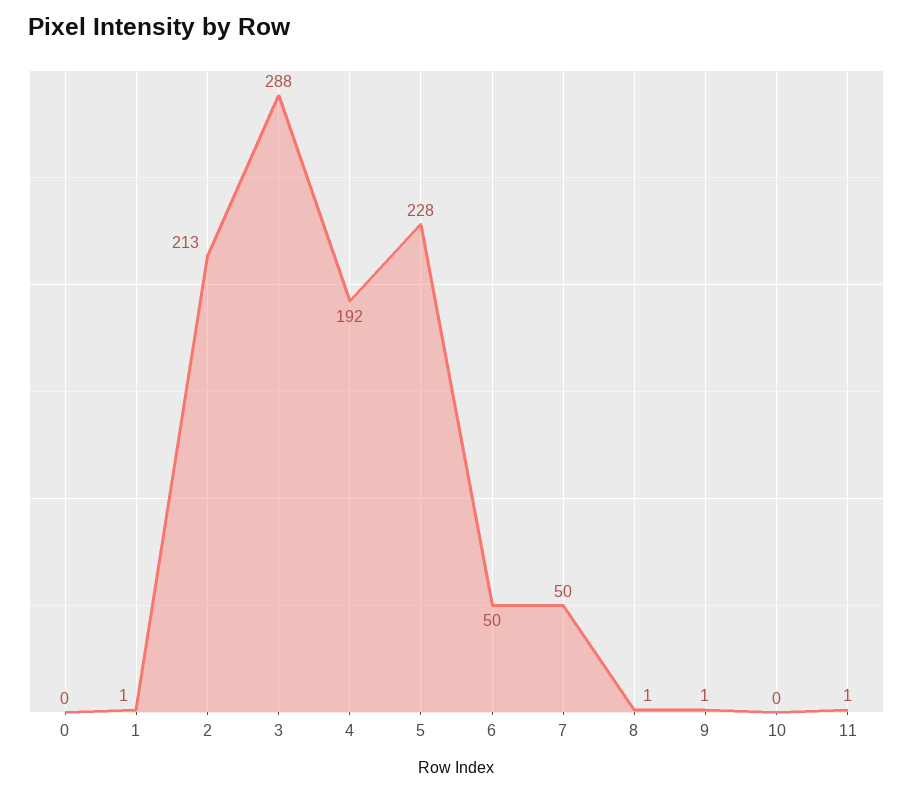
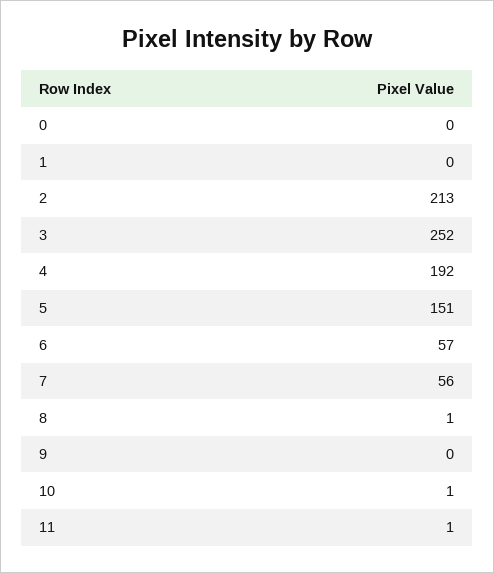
1: 1 -> 0
3: 288 -> 252
5: 228 -> 151
6: 50 -> 57
7: 50 -> 56
9: 1 -> 0
10: 0 -> 1

